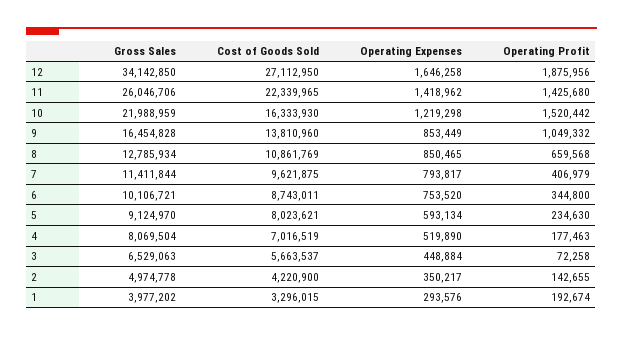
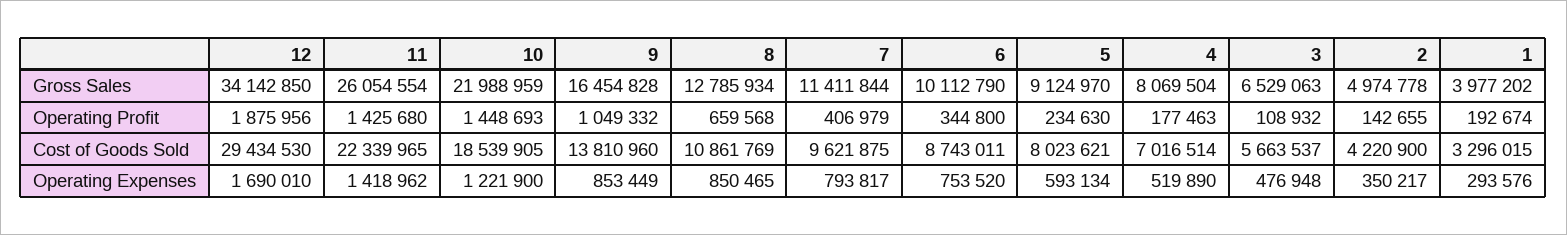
Cost of Goods Sold, 12: 27112950 -> 29434530
Operating Expenses, 12: 1646258 -> 1690010
Gross Sales, 11: 26046706 -> 26054554
Cost of Goods Sold, 10: 16333930 -> 18539905
Operating Expenses, 10: 1219298 -> 1221900
Operating Profit, 10: 1520442 -> 1448693
Gross Sales, 6: 10106721 -> 10112790
Cost of Goods Sold, 4: 7016519 -> 7016514
Operating Expenses, 3: 448884 -> 476948
Operating Profit, 3: 72258 -> 108932

